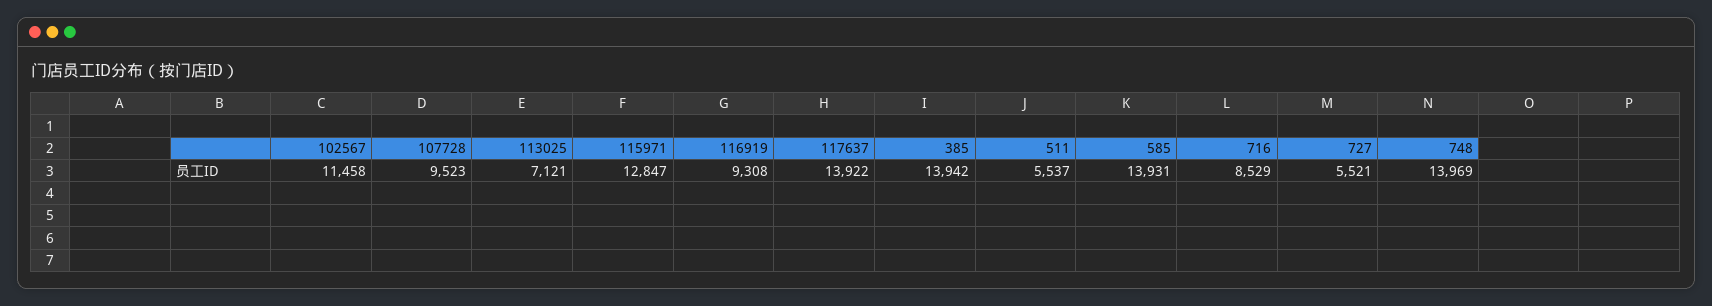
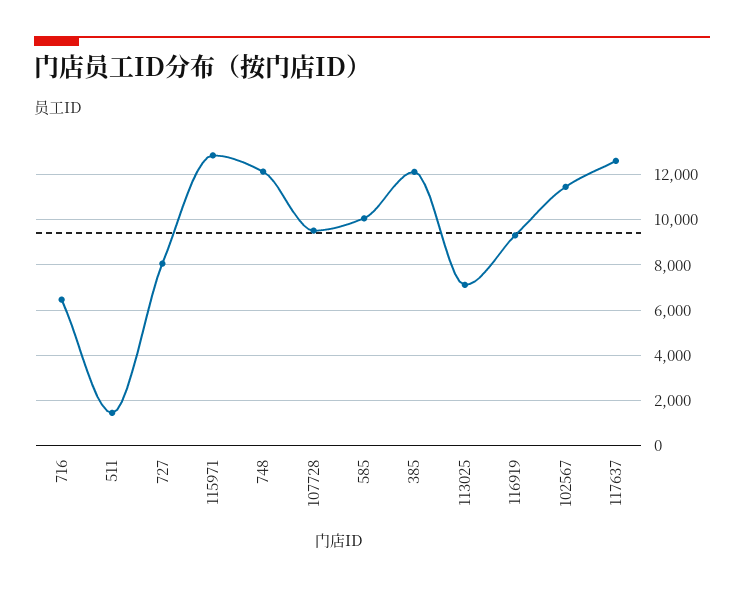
117637: 13922 -> 12500
385: 13942 -> 12000
511: 5537 -> 1500
585: 13931 -> 10000
716: 8529 -> 6500
727: 5521 -> 8000
748: 13969 -> 12000

